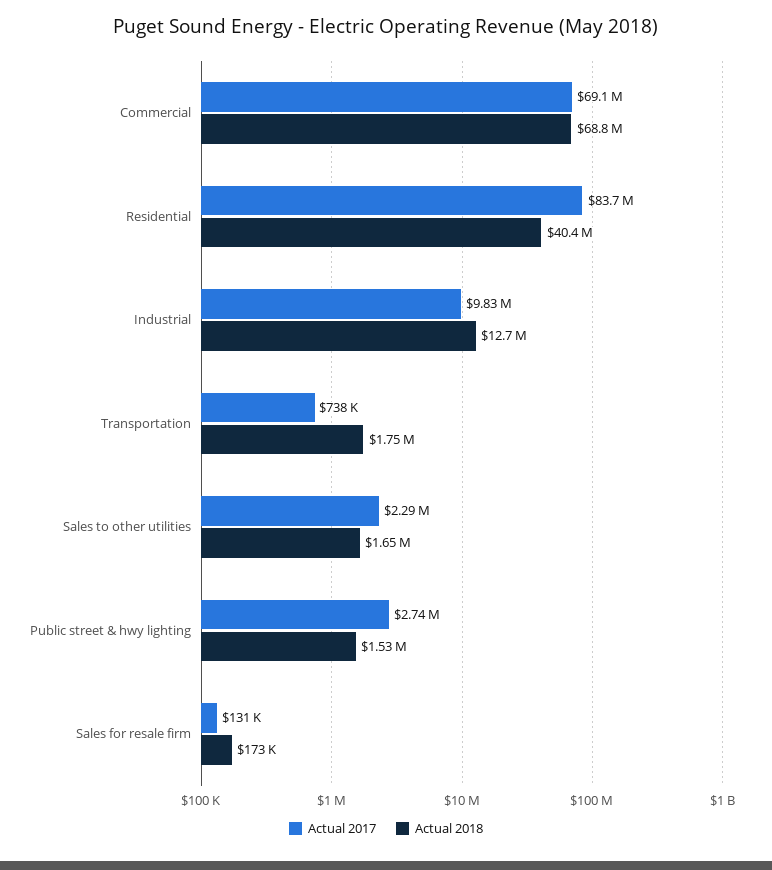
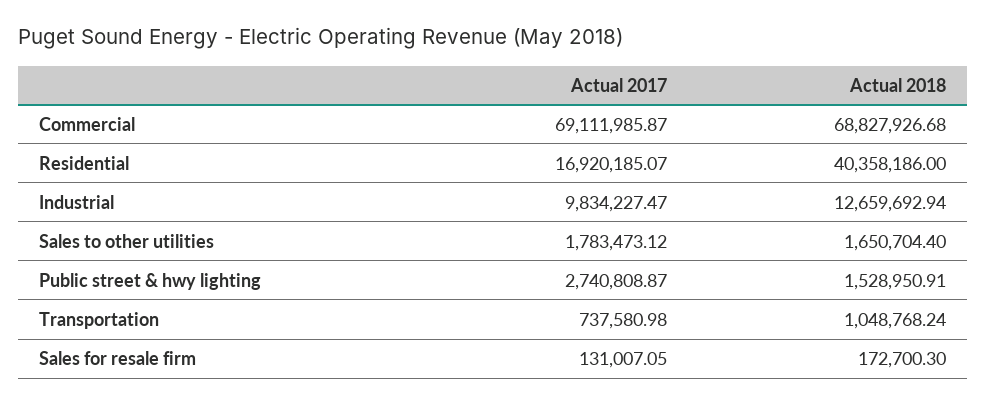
Actual 2017, Residential: 83700000 -> 16920185.07
Actual 2018, Transportation: 1750000 -> 1048768.24
Actual 2017, Sales to other utilities: 2290000 -> 1783473.12

